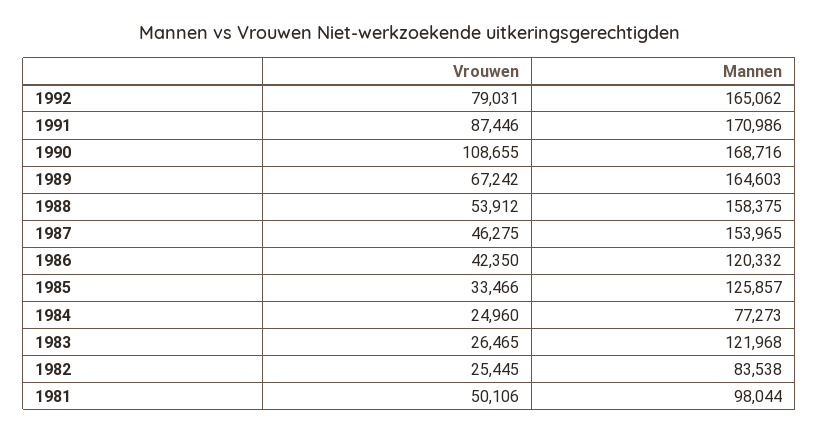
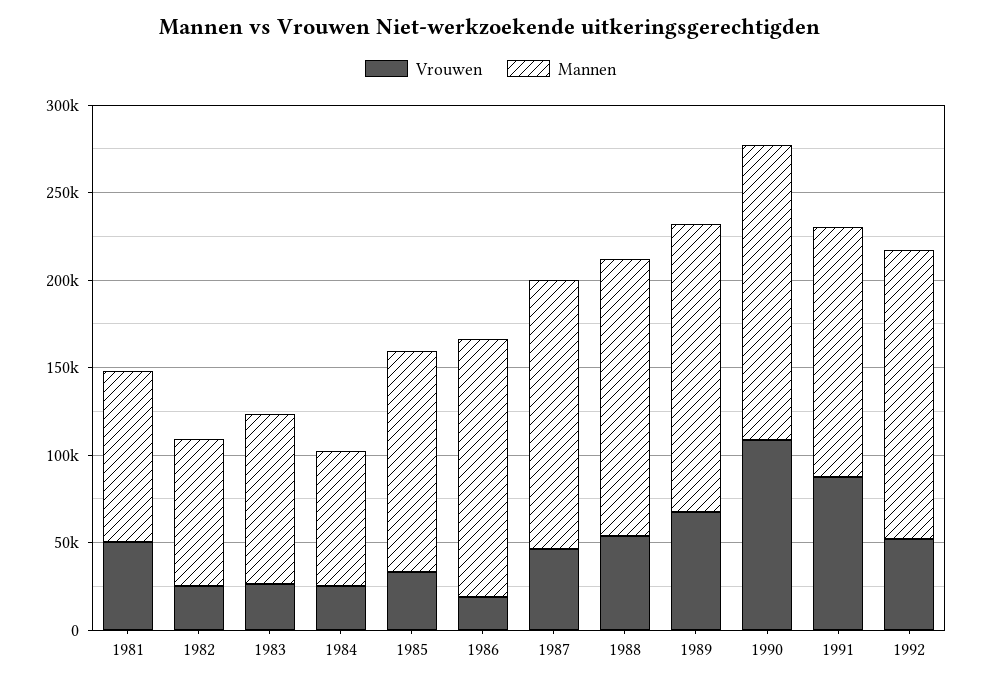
Vrouwen, 1992: 79031 -> 50000
Mannen, 1991: 170986 -> 140000
Vrouwen, 1986: 42350 -> 20000
Mannen, 1986: 120332 -> 150000
Mannen, 1983: 121968 -> 100000

